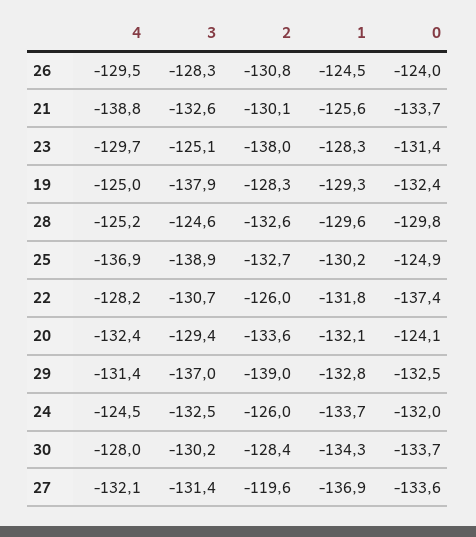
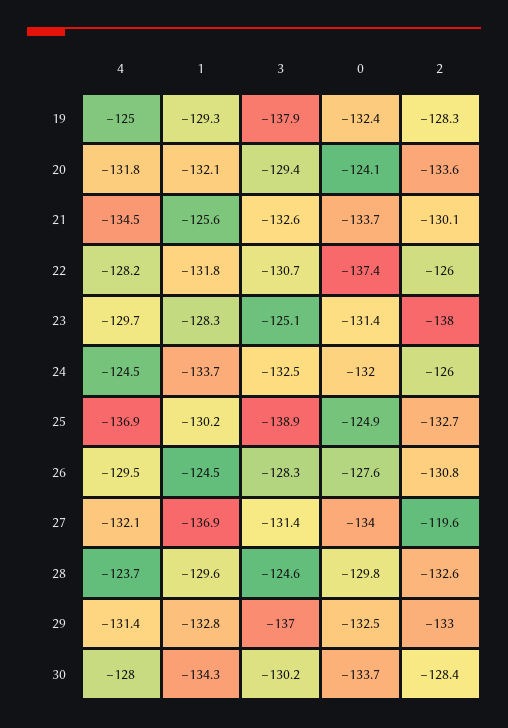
0, 26: -124 -> -127.6
4, 21: -138.8 -> -134.5
4, 28: -125.2 -> -123.7
4, 20: -132.4 -> -131.8
2, 29: -139 -> -133
0, 27: -133.6 -> -134

